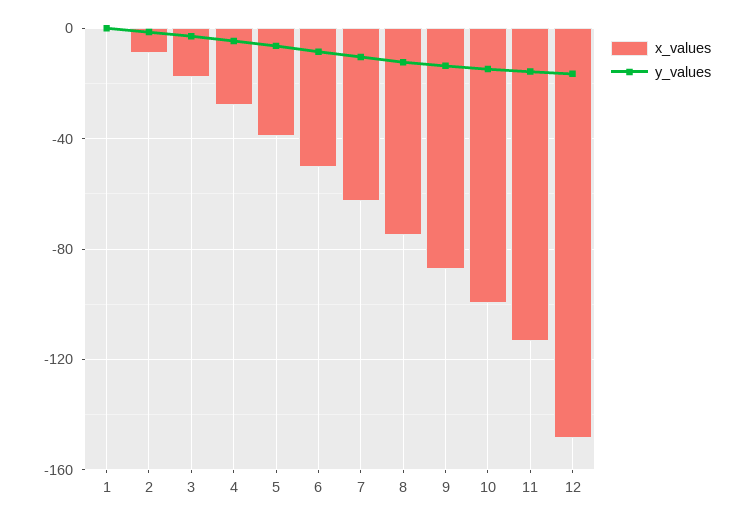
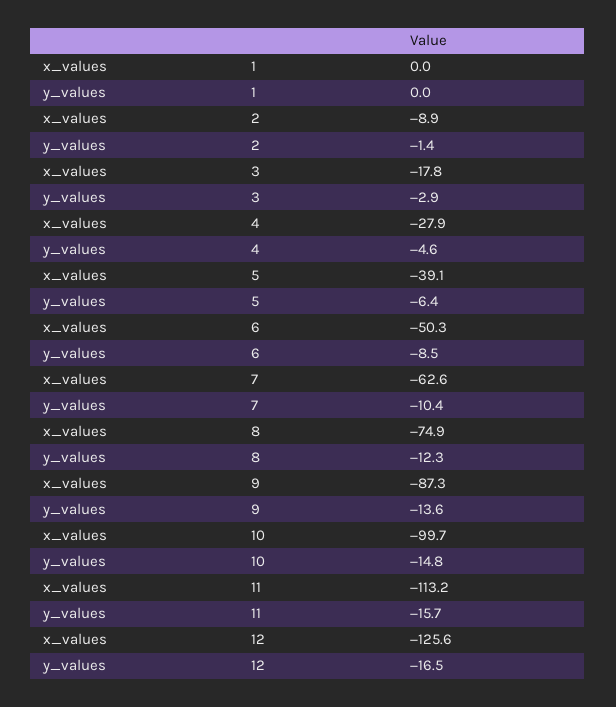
x_values, 12: -150 -> -125.6

